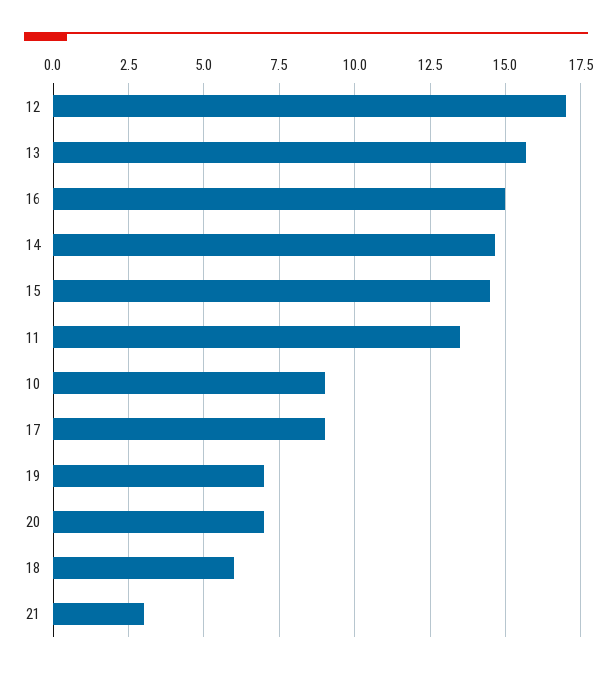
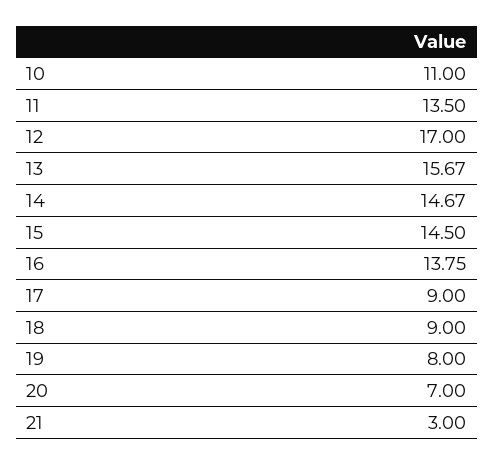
16: 15 -> 13.75
10: 9 -> 11
19: 7 -> 8
18: 6 -> 9

